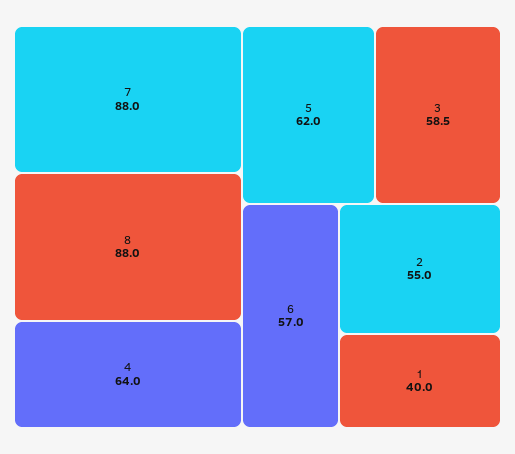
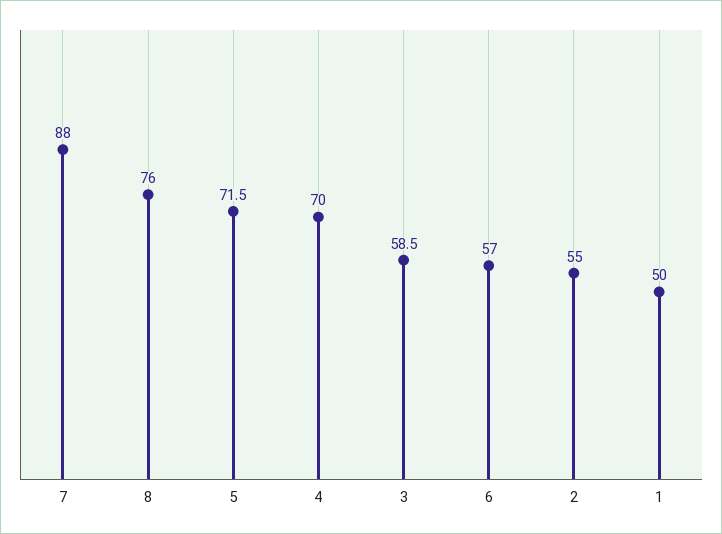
8: 88 -> 76
4: 64 -> 70
5: 62 -> 71.5
1: 40 -> 50

